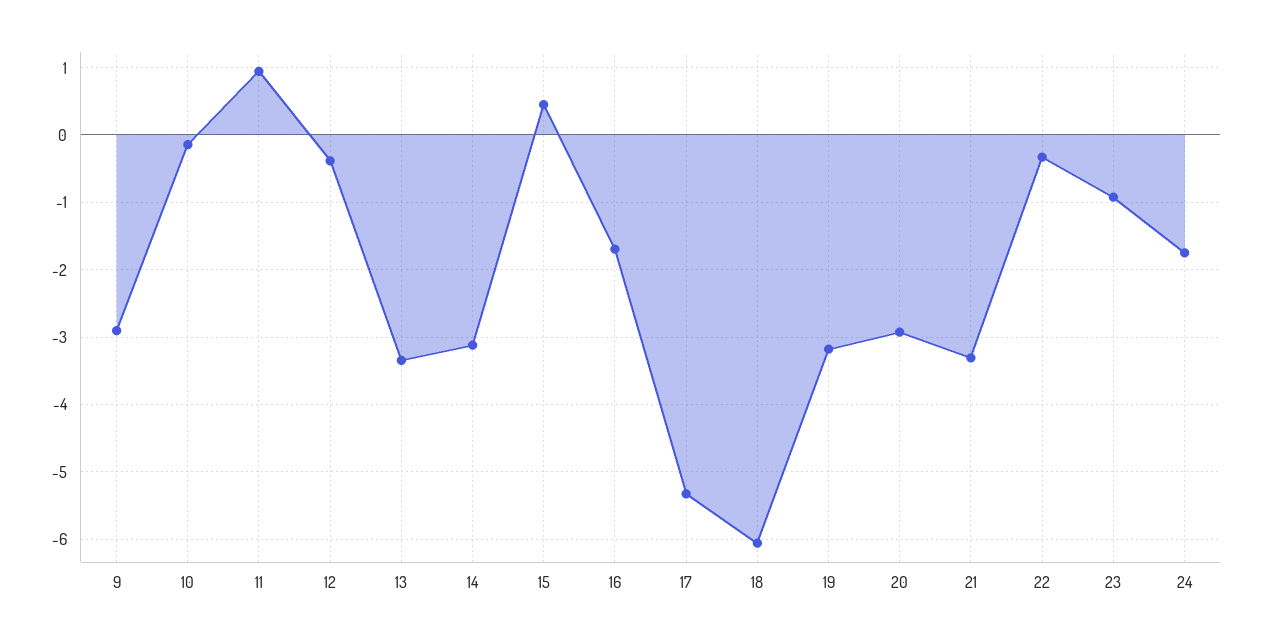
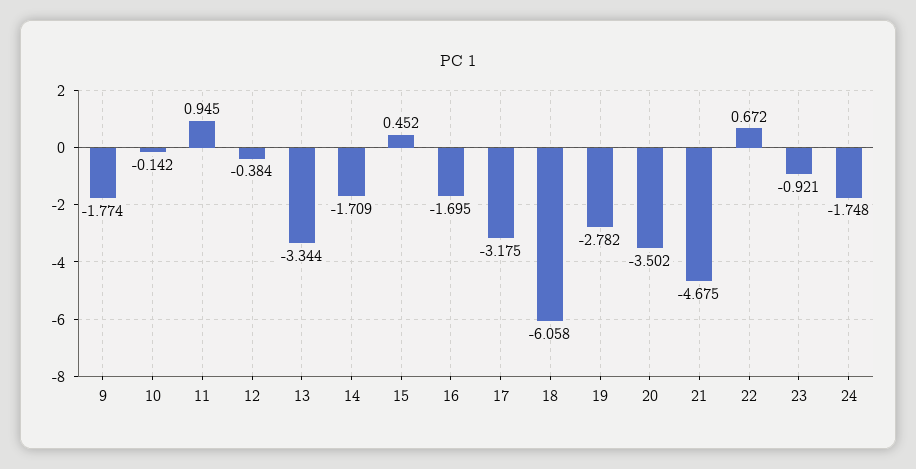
9: -2.9 -> -1.774
14: -3.1 -> -1.709
17: -5.3 -> -3.175
19: -3.2 -> -2.782
20: -2.9 -> -3.502
21: -3.3 -> -4.675
22: -0.3 -> 0.672

